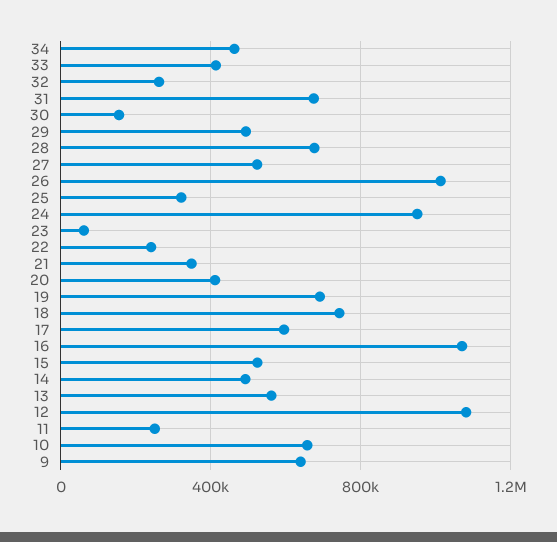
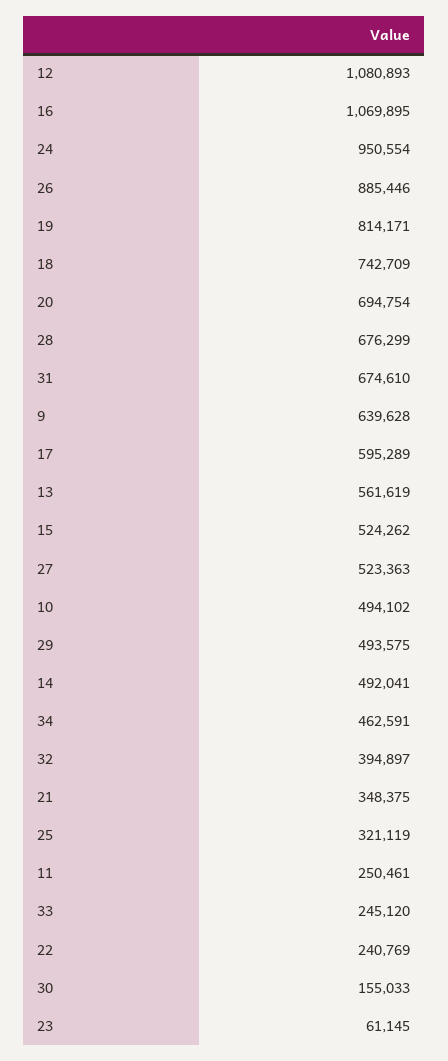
33: 400000 -> 245120
32: 250000 -> 394897
26: 1000000 -> 885446
20: 400000 -> 694754
19: 700000 -> 814171
10: 650000 -> 494102

